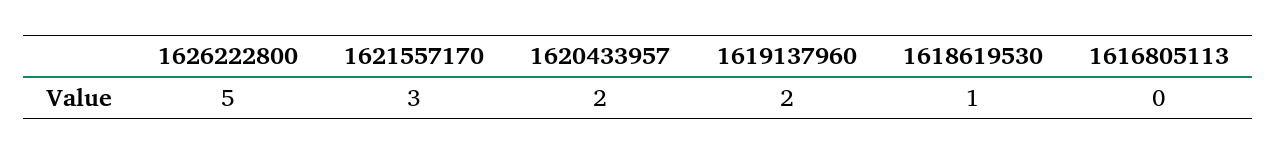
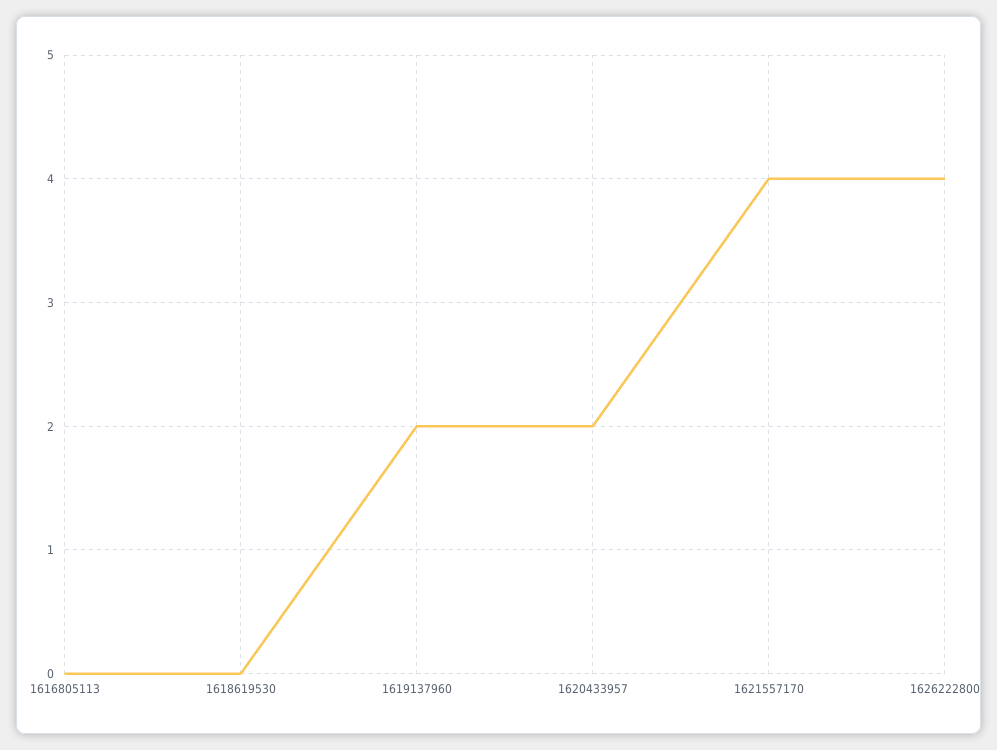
1626222800: 5 -> 4
1621557170: 3 -> 4
1618619530: 1 -> 0

